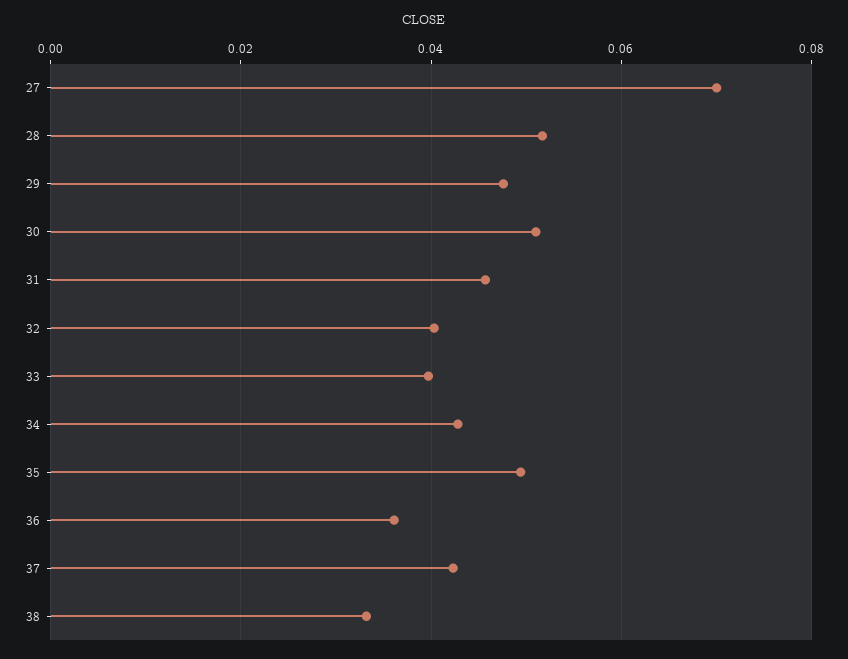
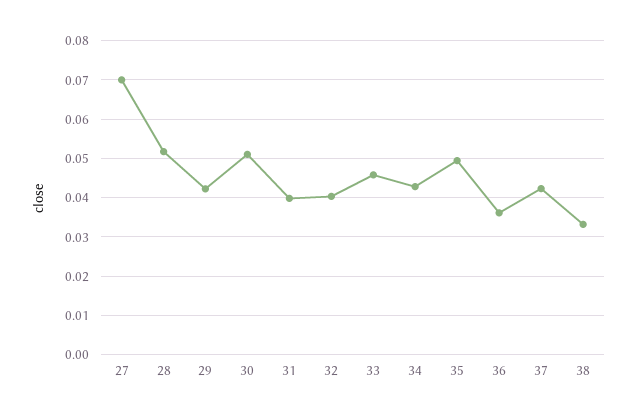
29: 0.048 -> 0.042
31: 0.046 -> 0.04
33: 0.04 -> 0.046

